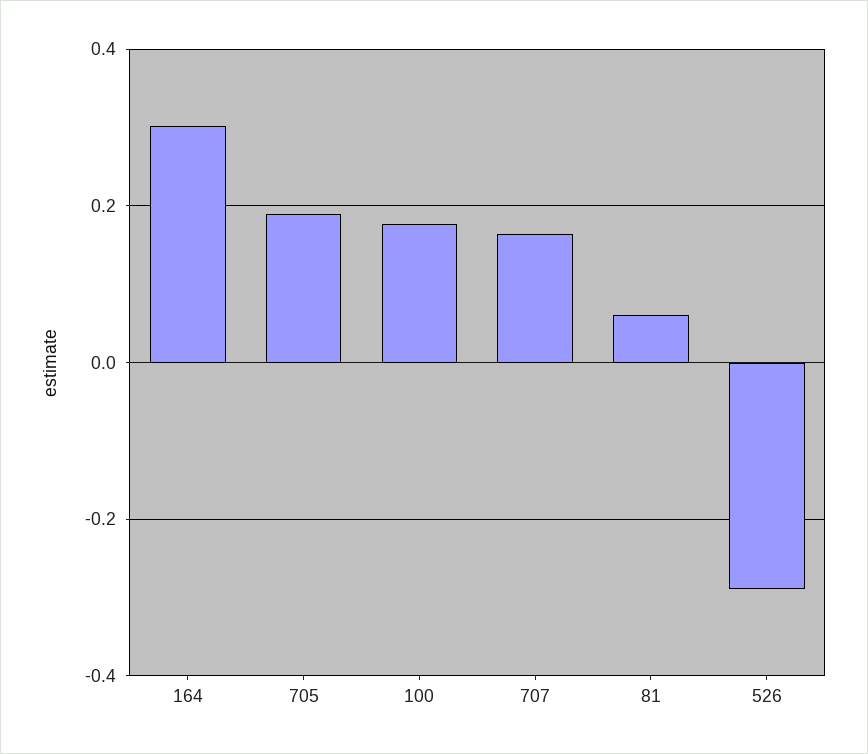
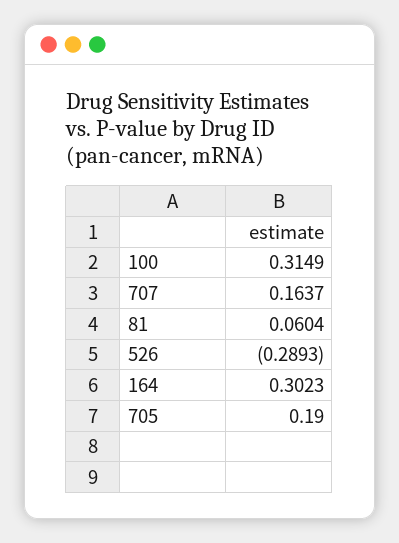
100: 0.18 -> 0.3149

